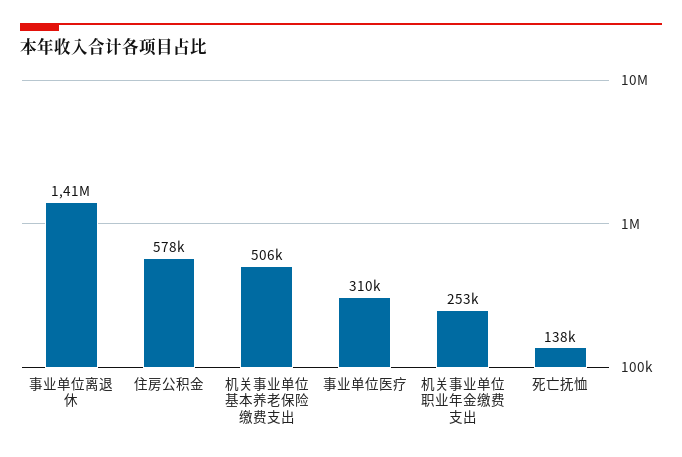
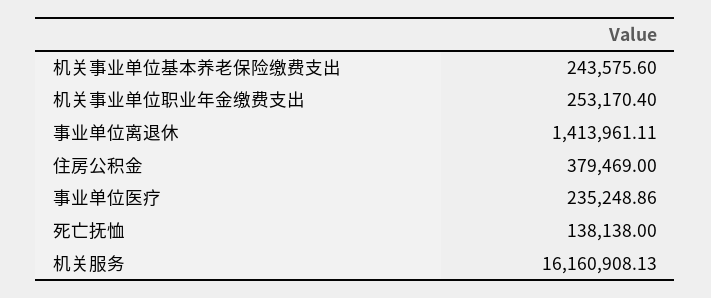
住房公积金: 578000 -> 379469
机关事业单位基本养老保险缴费支出: 506000 -> 243575.6
事业单位医疗: 310000 -> 235248.86
机关服务: none -> 16160908.13

